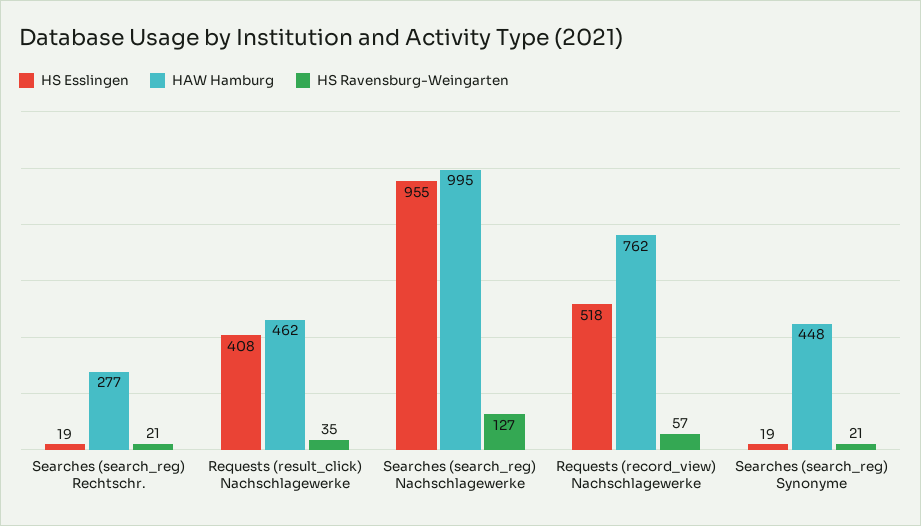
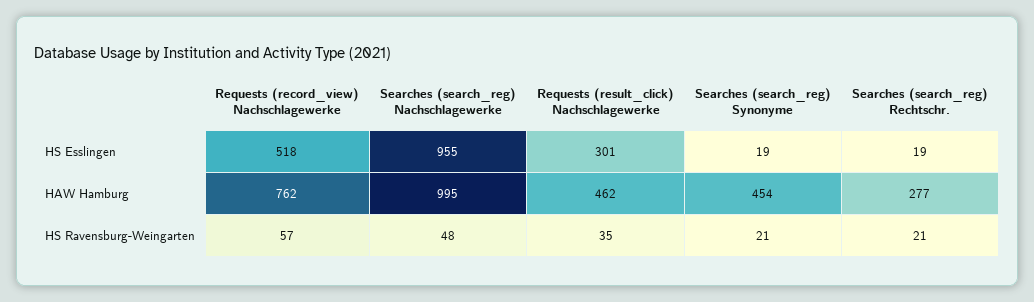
HS Esslingen, Requests (result_click) Nachschlagewerke: 408 -> 301
HS Ravensburg-Weingarten, Searches (search_reg) Nachschlagewerke: 127 -> 48
HAW Hamburg, Searches (search_reg) Synonyme: 448 -> 454

